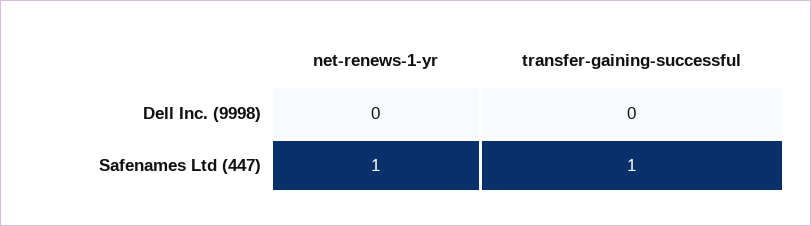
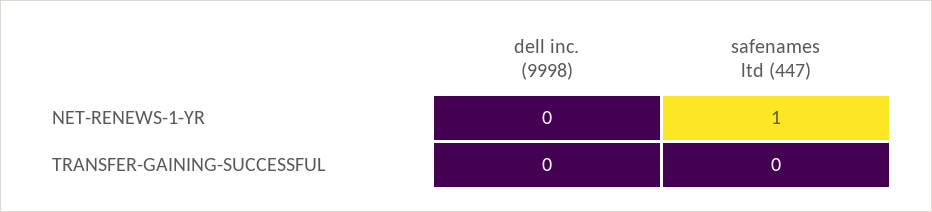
transfer-gaining-successful, Safenames Ltd (447): 1 -> 0

